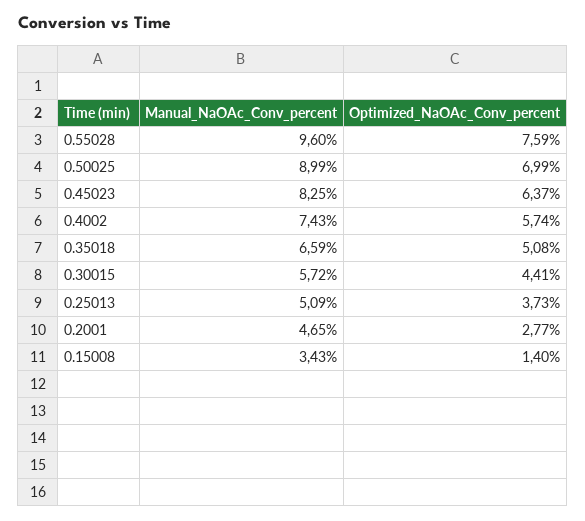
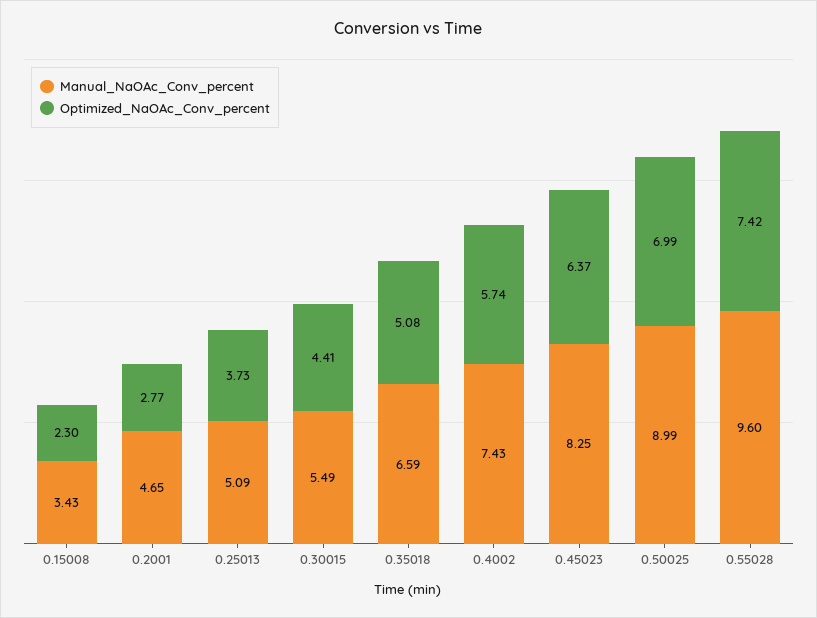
Optimized_NaOAc_Conv_percent, 0.55028: 7.59 -> 7.42
Manual_NaOAc_Conv_percent, 0.30015: 5.72 -> 5.49
Optimized_NaOAc_Conv_percent, 0.15008: 1.4 -> 2.3

